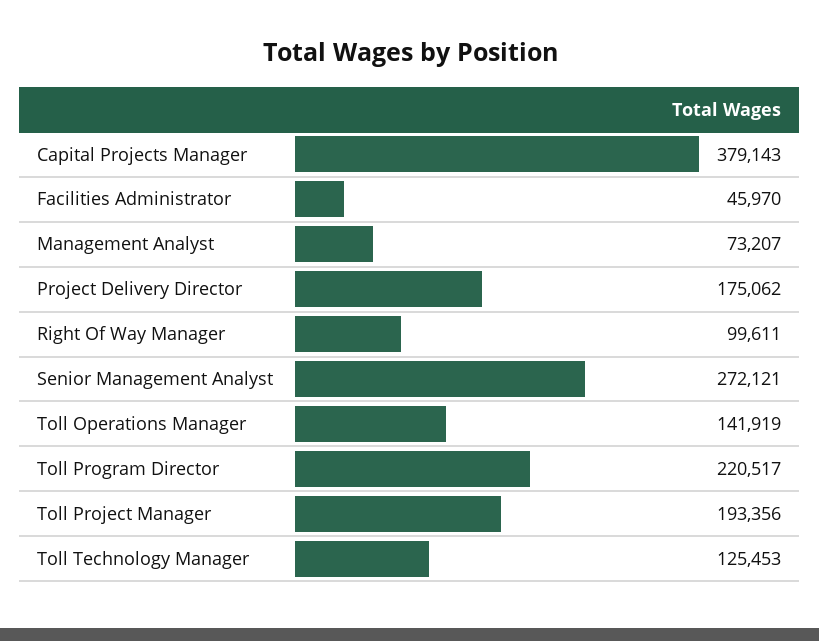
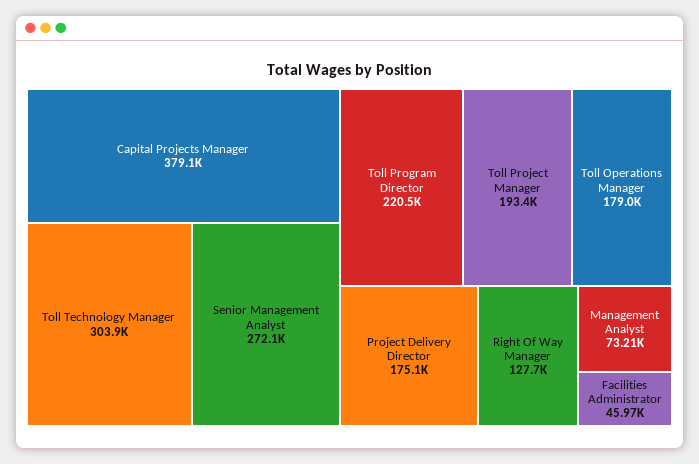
Right Of Way Manager: 99611 -> 127700
Toll Operations Manager: 141919 -> 179000
Toll Technology Manager: 125453 -> 303900

